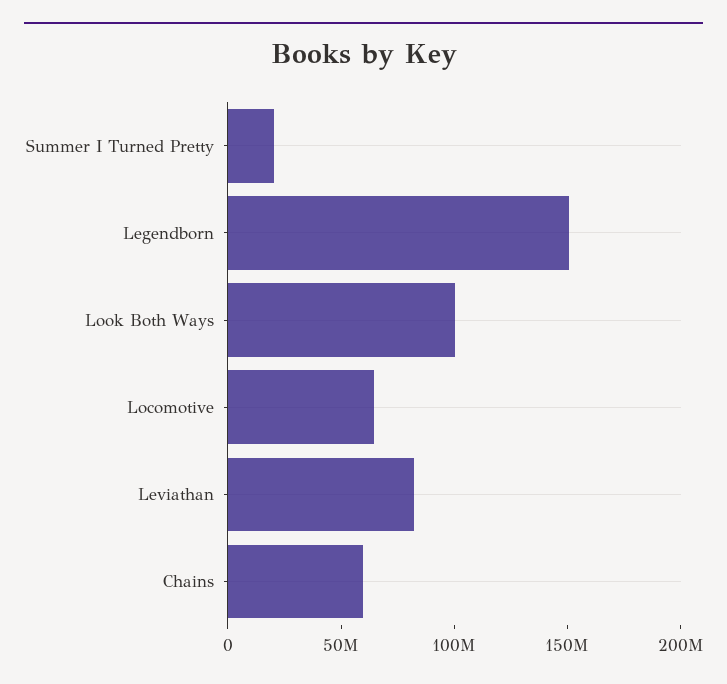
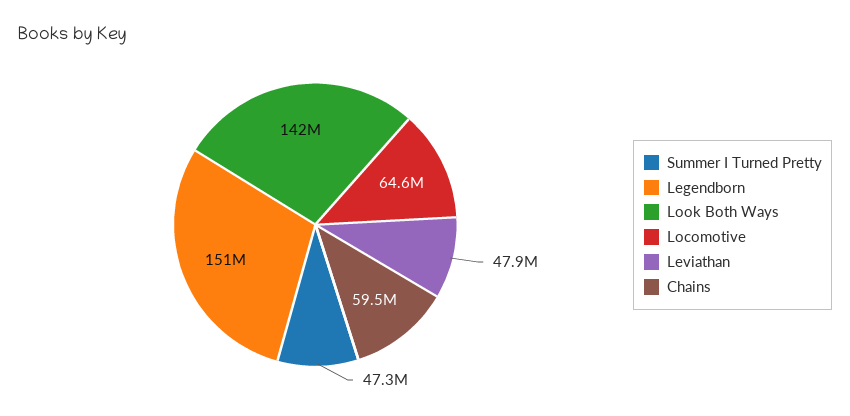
Summer I Turned Pretty: 20000000 -> 47300000
Look Both Ways: 100000000 -> 142000000
Leviathan: 80000000 -> 47900000

